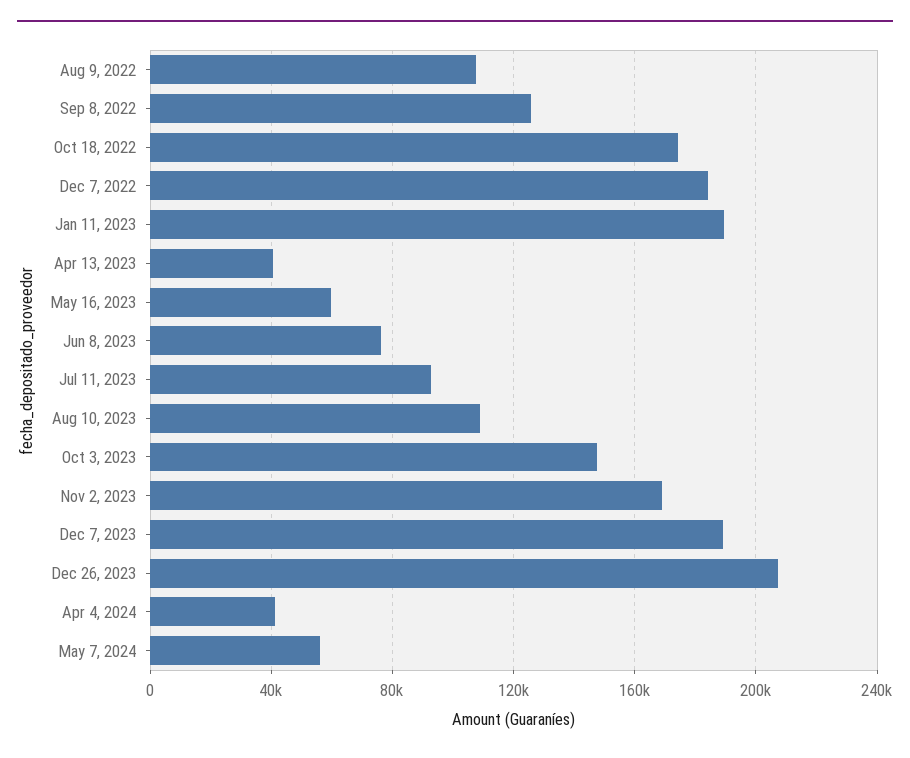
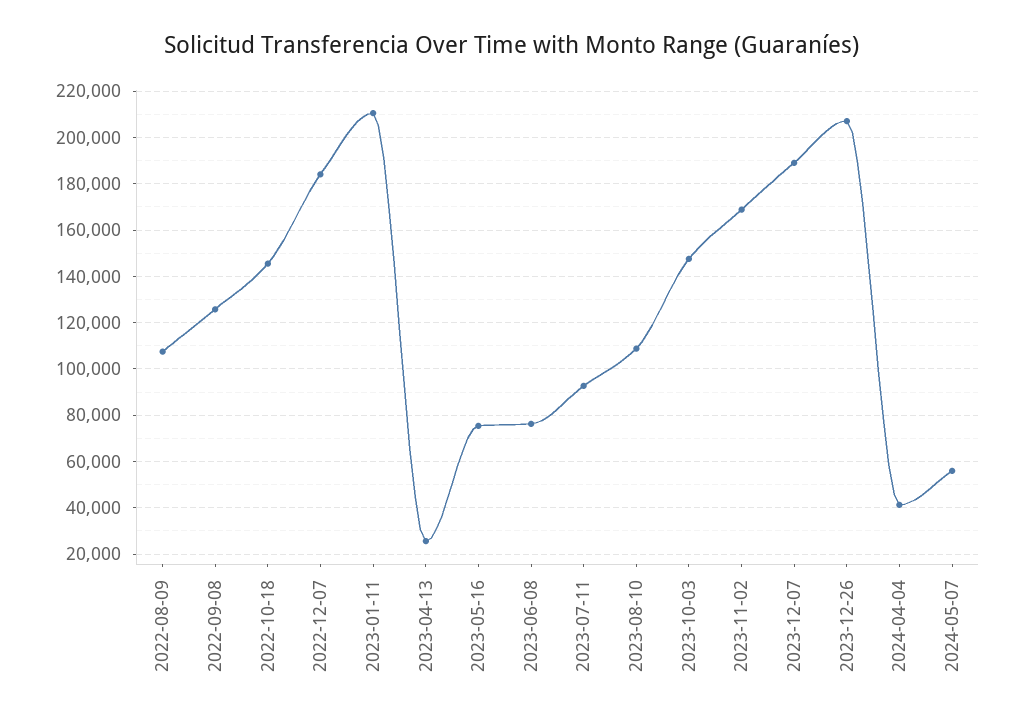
Oct 18, 2022: 175000 -> 145000
Jan 11, 2023: 190000 -> 210000
Apr 13, 2023: 40000 -> 25000
May 16, 2023: 60000 -> 75000

